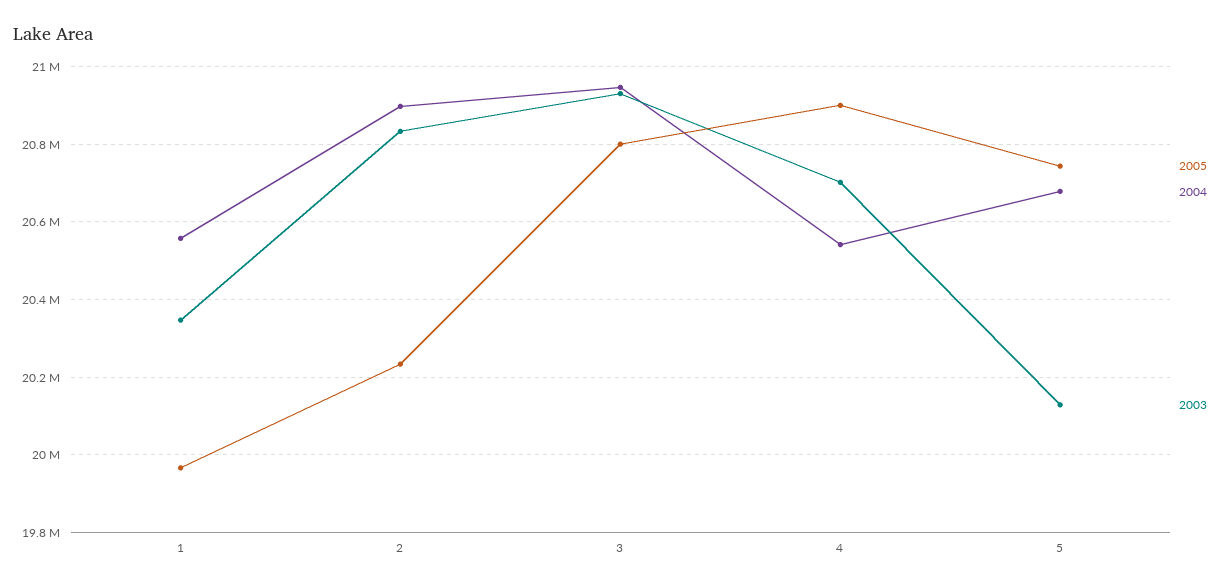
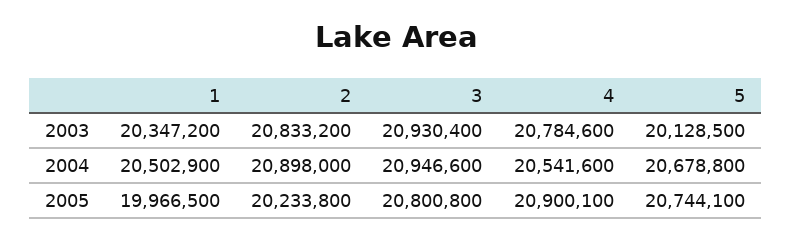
2004, 1: 20560000 -> 20502900
2003, 4: 20700000 -> 20784600

